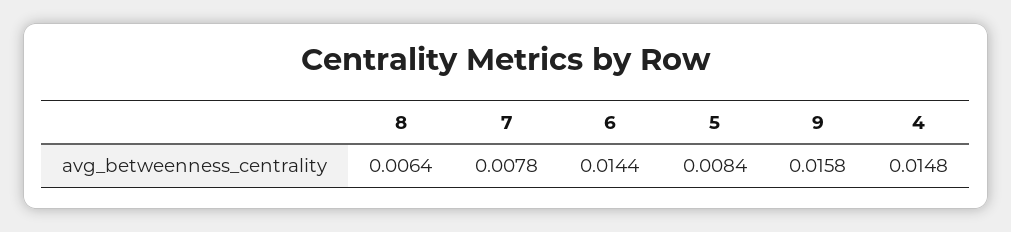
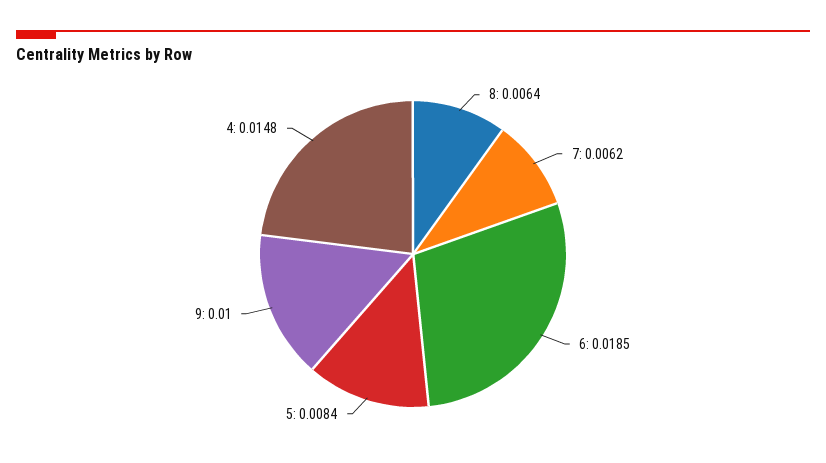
7: 0.0078 -> 0.0062
6: 0.0144 -> 0.0185
9: 0.0158 -> 0.01

